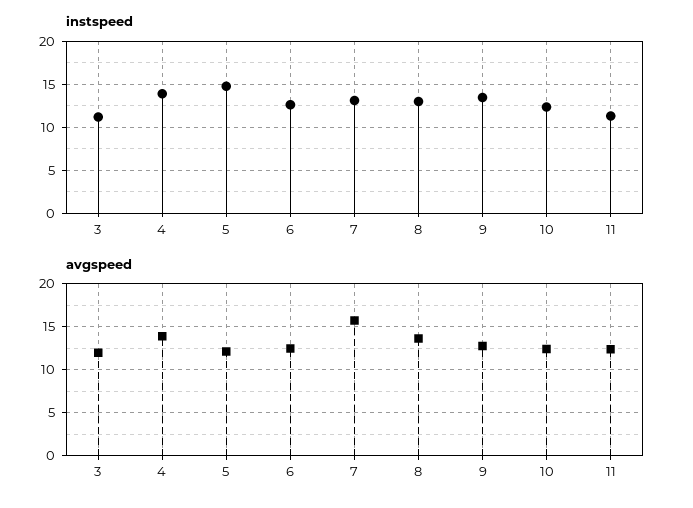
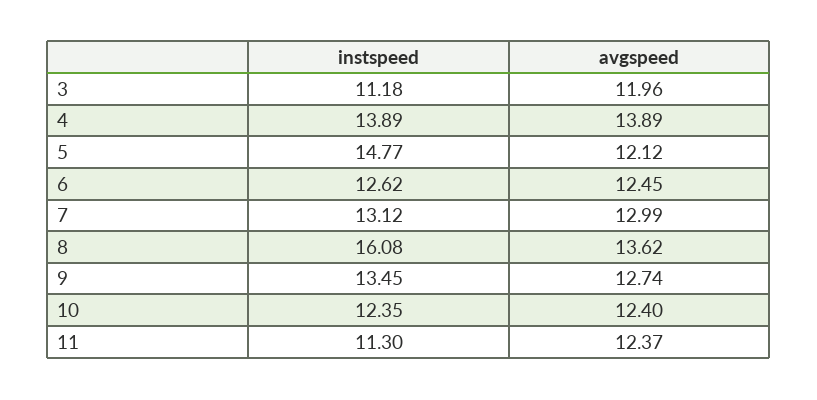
instspeed, 8: 13 -> 16.08
avgspeed, 7: 16 -> 12.99

